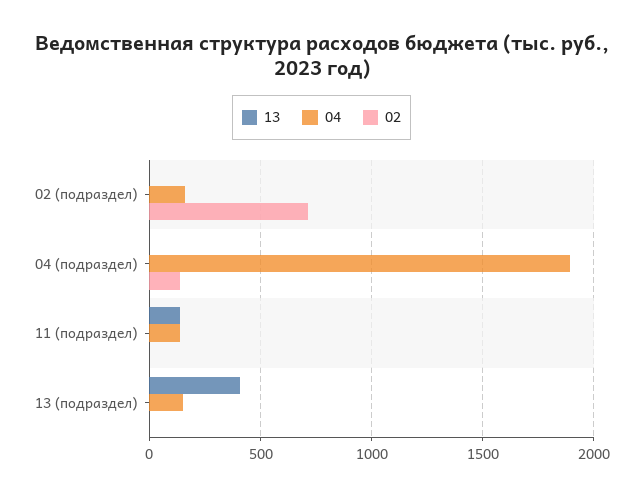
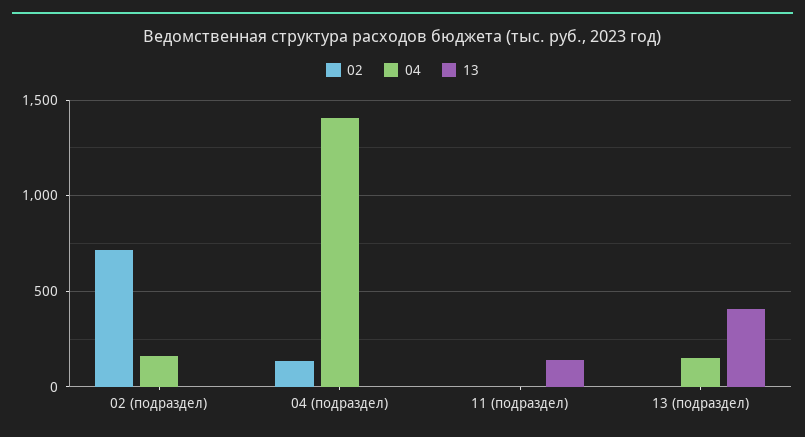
04, 04 (подраздел): 1900 -> 1400
04, 11 (подраздел): 150 -> 0

